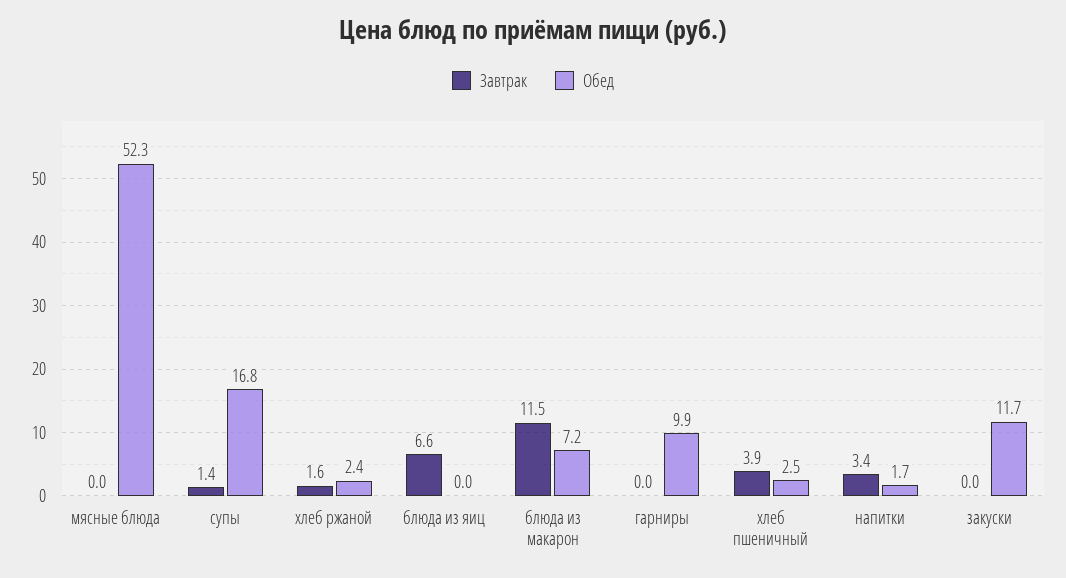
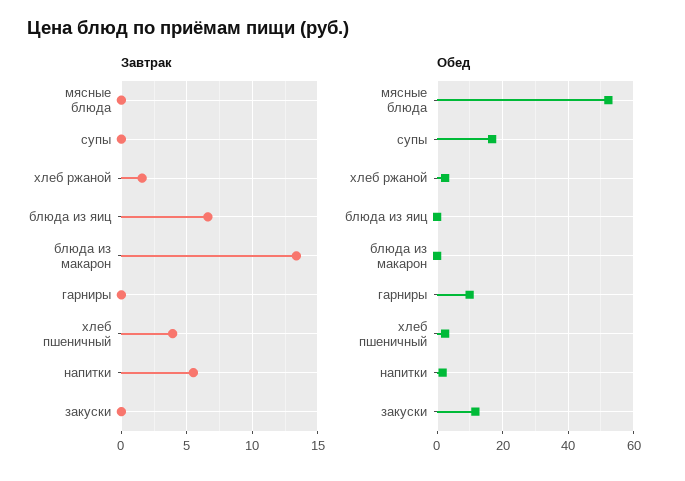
Завтрак, супы: 1.4 -> 0
Завтрак, блюда из макарон: 11.5 -> 13.5
Обед, блюда из макарон: 7.2 -> 0
Завтрак, напитки: 3.4 -> 5.5

